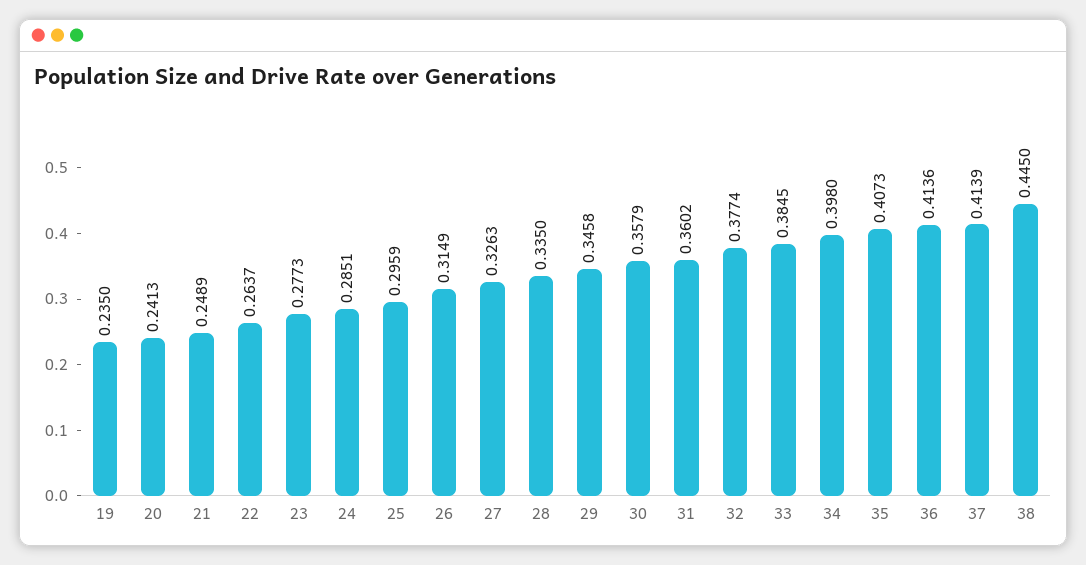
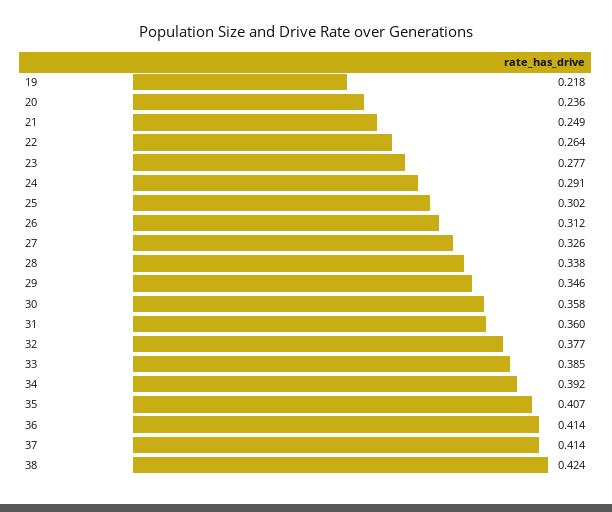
19: 0.235 -> 0.218
20: 0.2413 -> 0.236
24: 0.2851 -> 0.291
25: 0.2959 -> 0.302
26: 0.3149 -> 0.312
28: 0.335 -> 0.338
34: 0.398 -> 0.392
38: 0.445 -> 0.424

